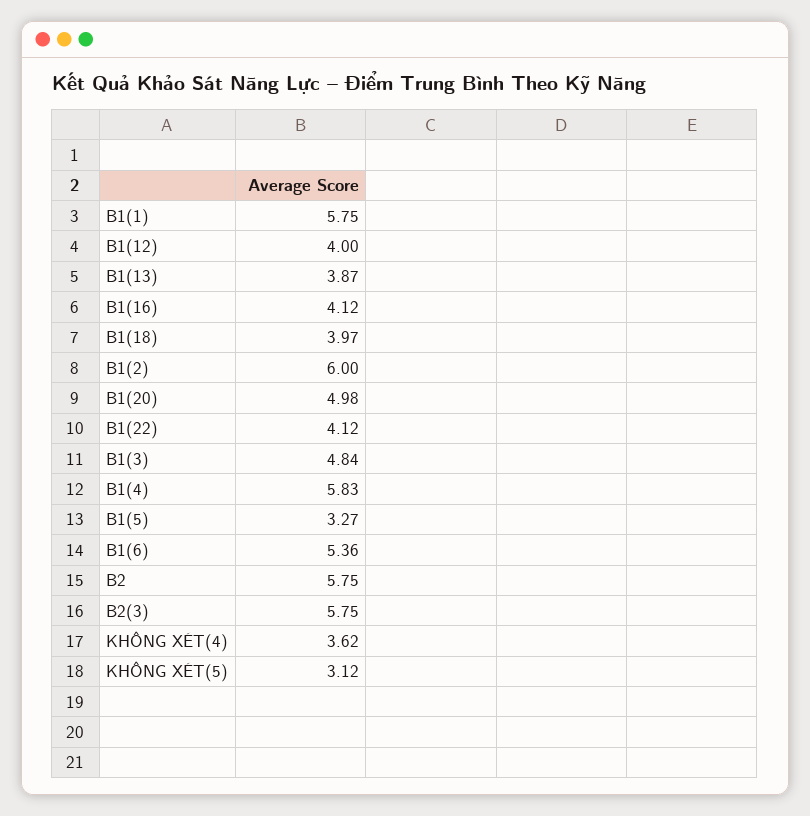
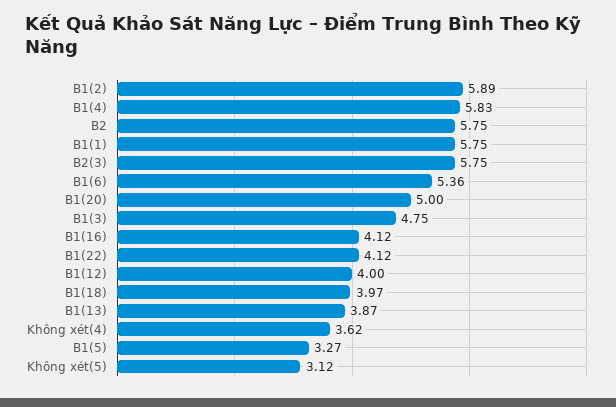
B1(2): 6 -> 5.89
B1(20): 4.98 -> 5
B1(3): 4.84 -> 4.75

